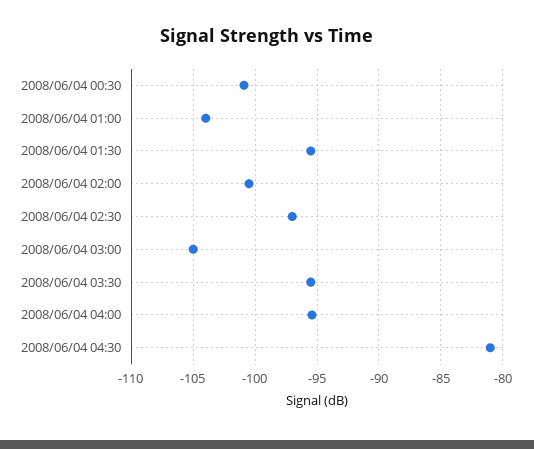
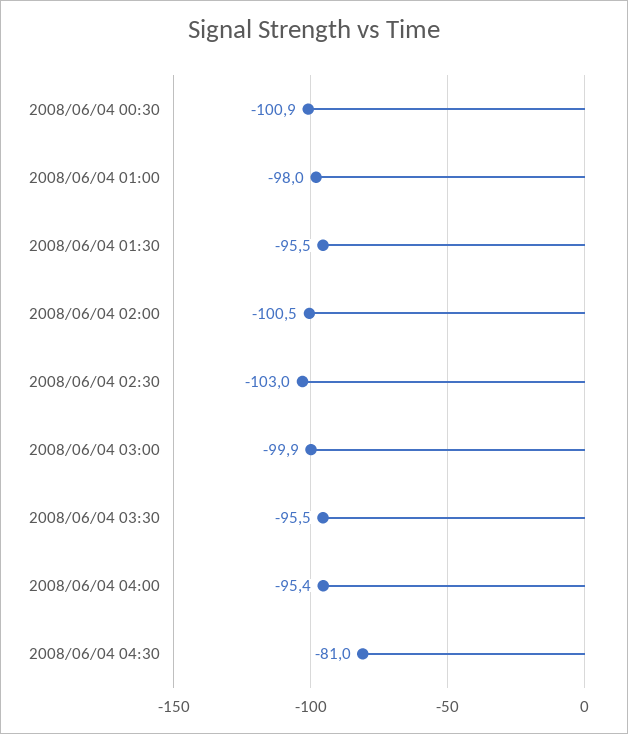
2008/06/04 01:00: -104 -> -98
2008/06/04 02:30: -97 -> -103
2008/06/04 03:00: -105 -> -99.9

